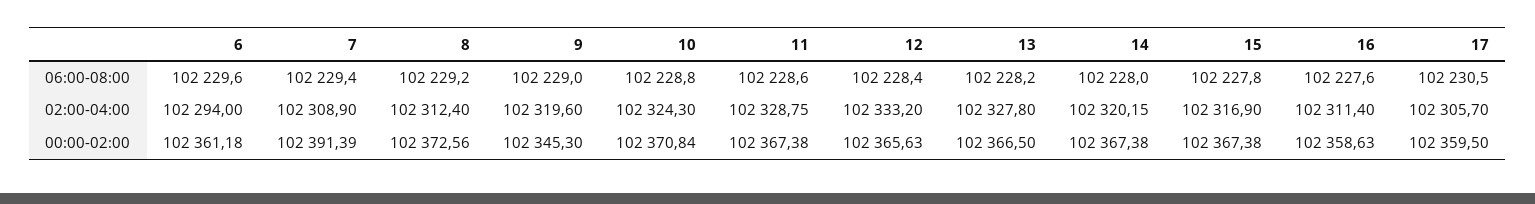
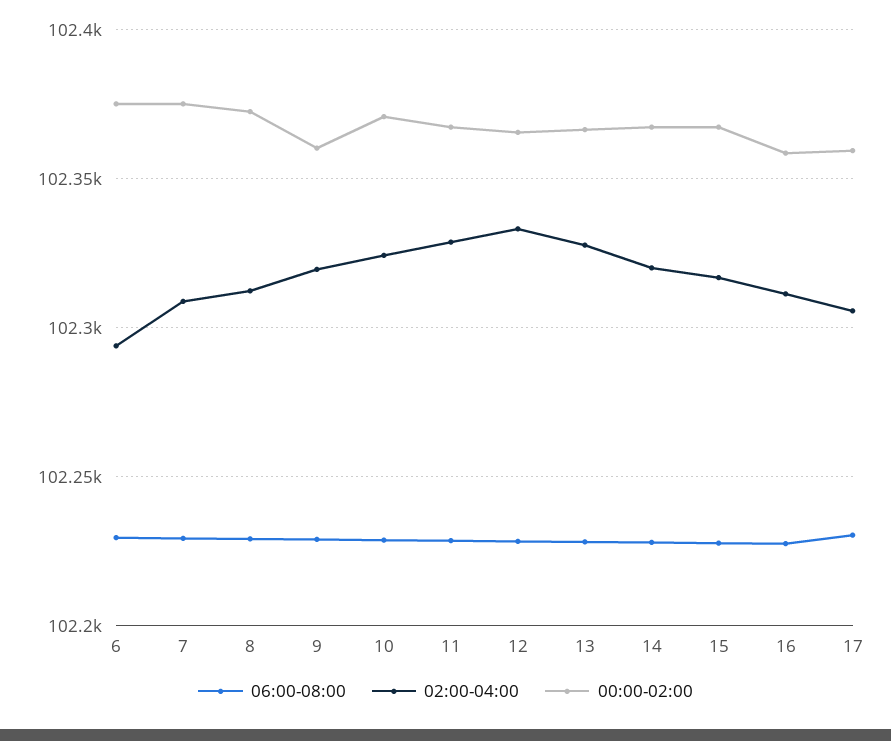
00:00-02:00, 6: 102361.18 -> 102375
00:00-02:00, 7: 102391.39 -> 102375
00:00-02:00, 9: 102345.3 -> 102360

